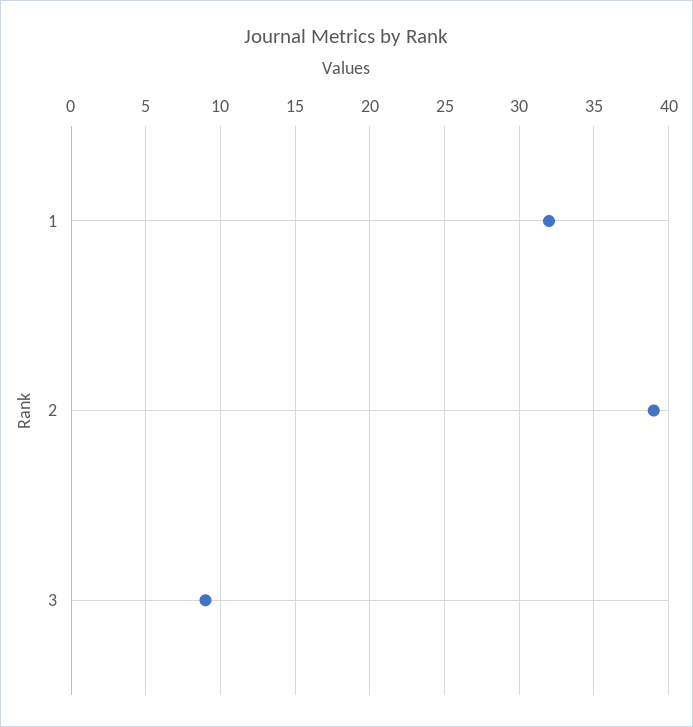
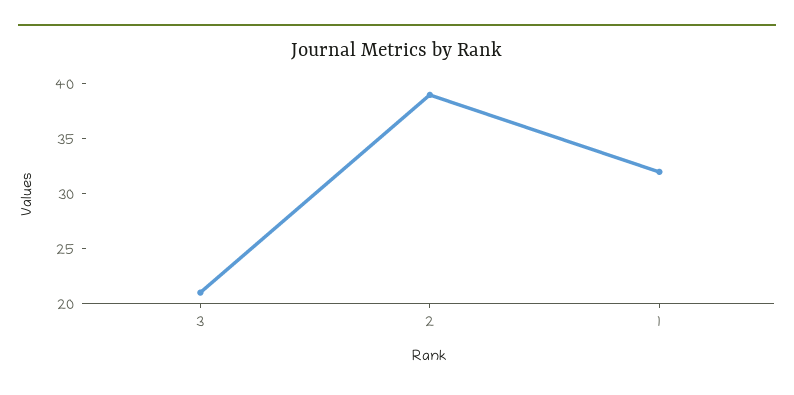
3: 9 -> 21

